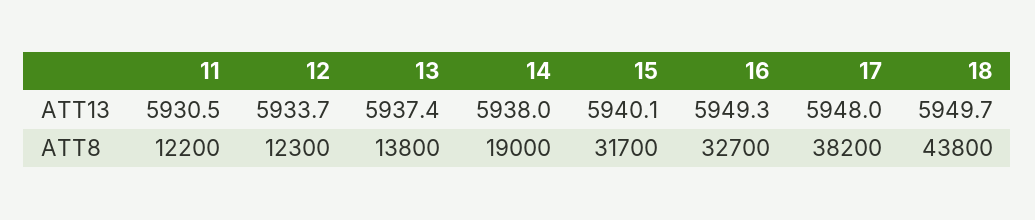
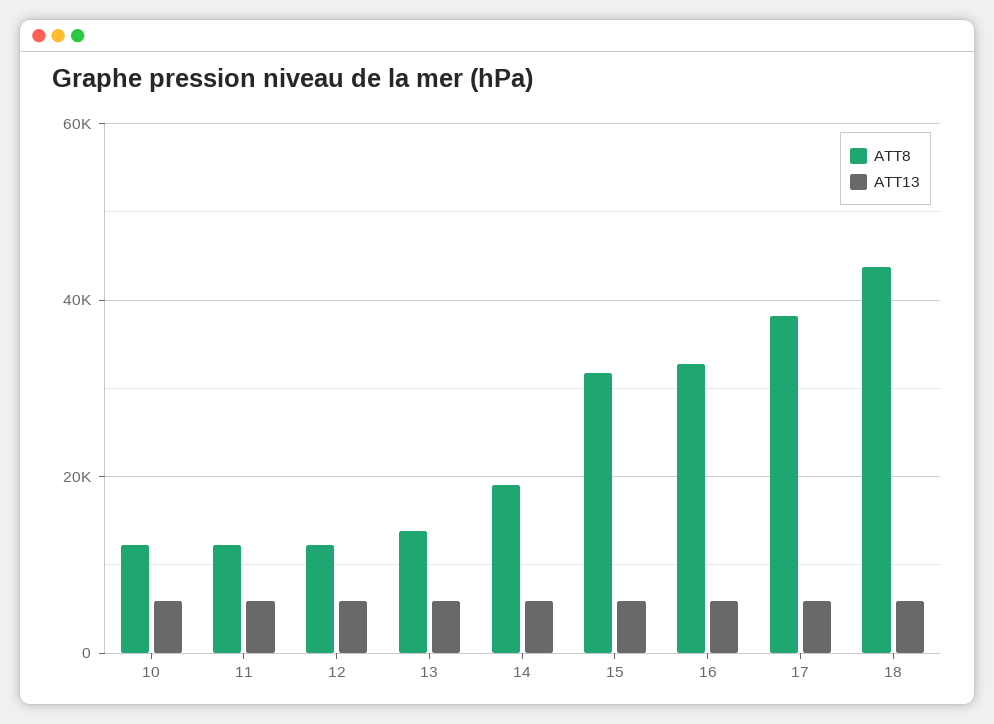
ATT8, 10: none -> 12000
ATT13, 10: none -> 6000

